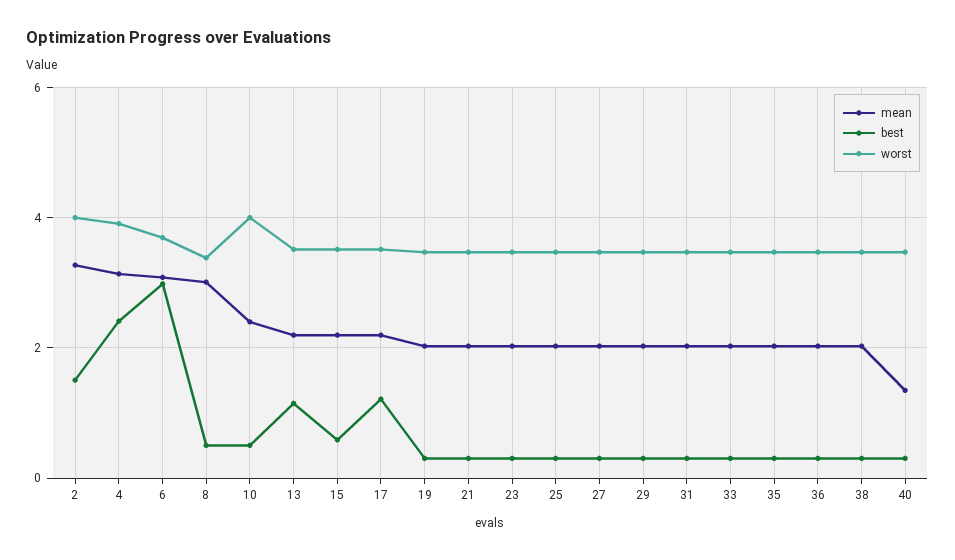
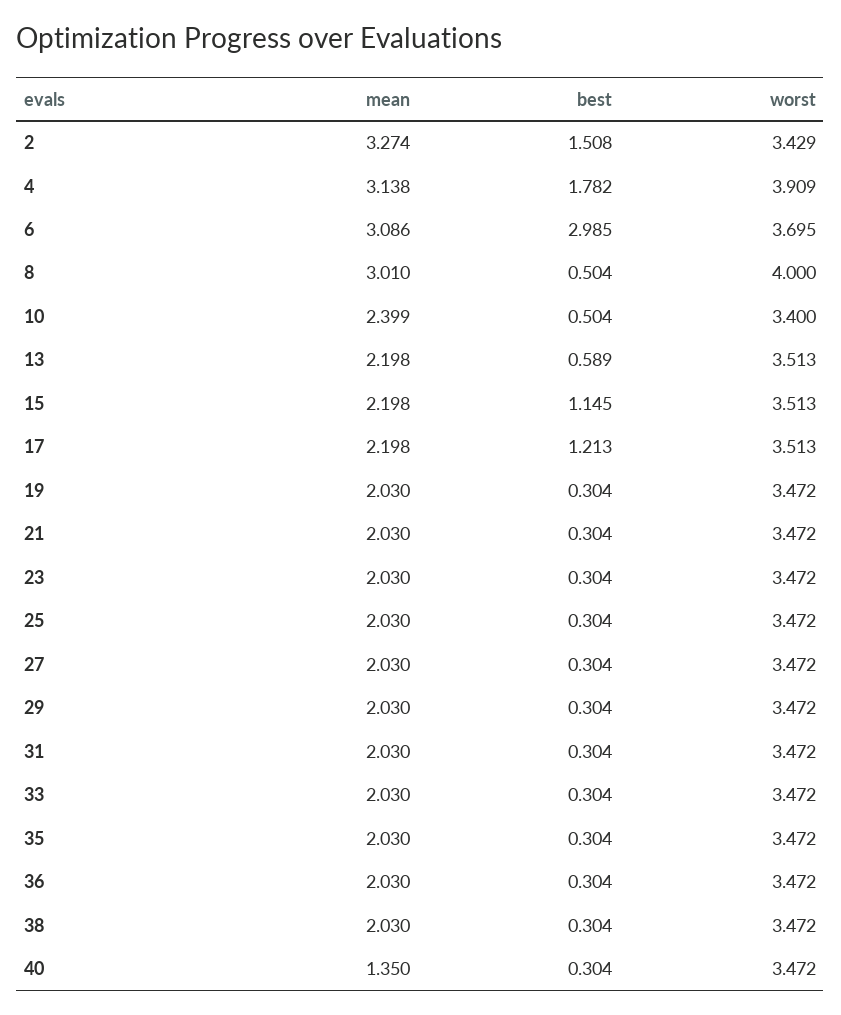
worst, 2: 4 -> 3.429
best, 4: 2.4 -> 1.782
worst, 8: 3.4 -> 4
worst, 10: 4 -> 3.4
best, 13: 1.2 -> 0.589
best, 15: 0.6 -> 1.145

